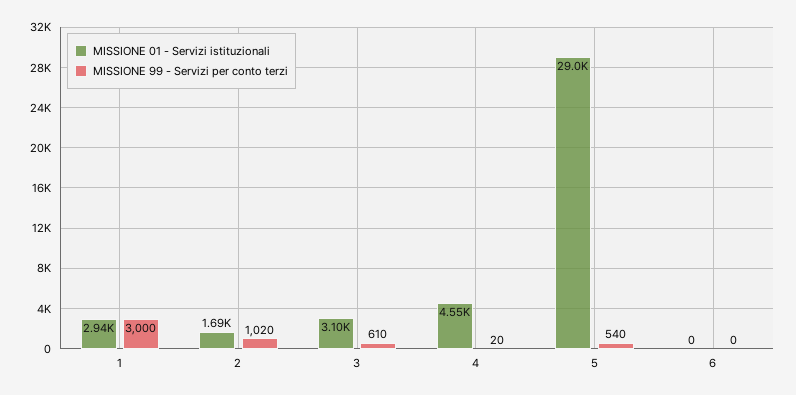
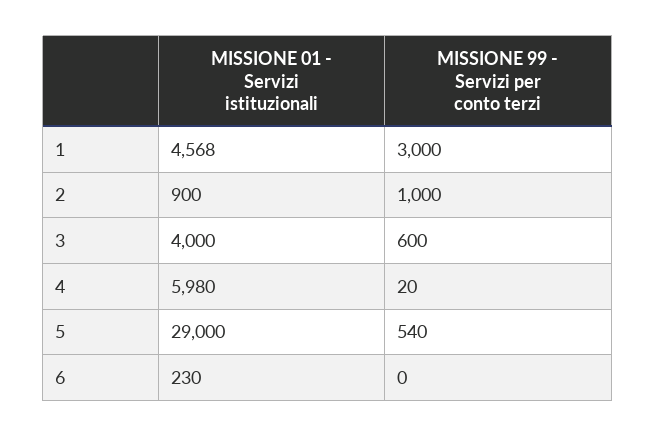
MISSIONE 01 - Servizi istituzionali, 1: 2940 -> 4568
MISSIONE 01 - Servizi istituzionali, 2: 1690 -> 900
MISSIONE 99 - Servizi per conto terzi, 2: 1020 -> 1000
MISSIONE 01 - Servizi istituzionali, 3: 3100 -> 4000
MISSIONE 99 - Servizi per conto terzi, 3: 610 -> 600
MISSIONE 01 - Servizi istituzionali, 4: 4550 -> 5980
MISSIONE 01 - Servizi istituzionali, 6: 0 -> 230

